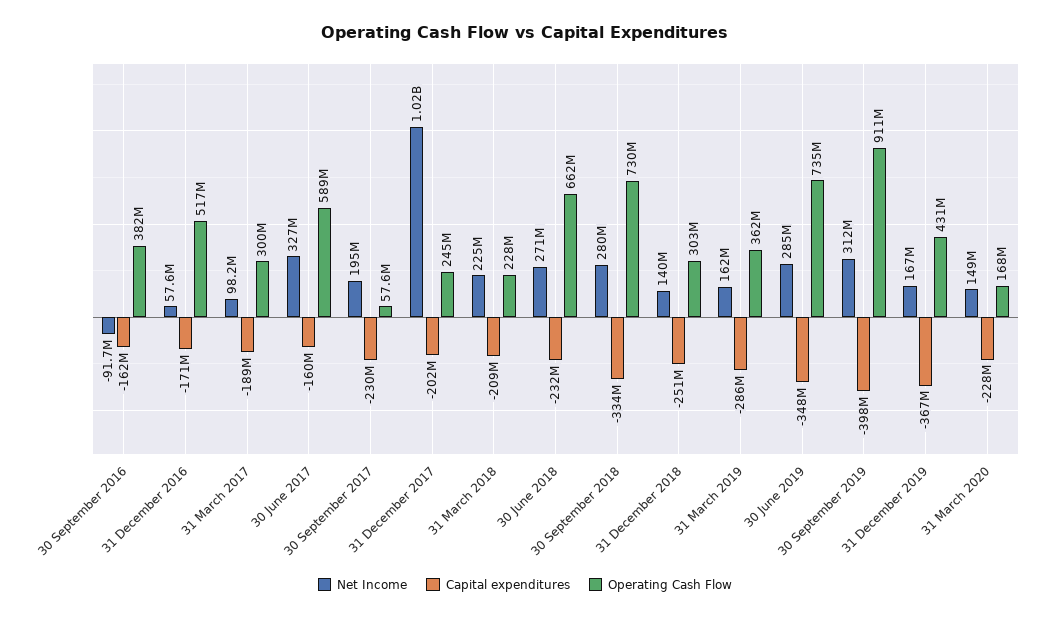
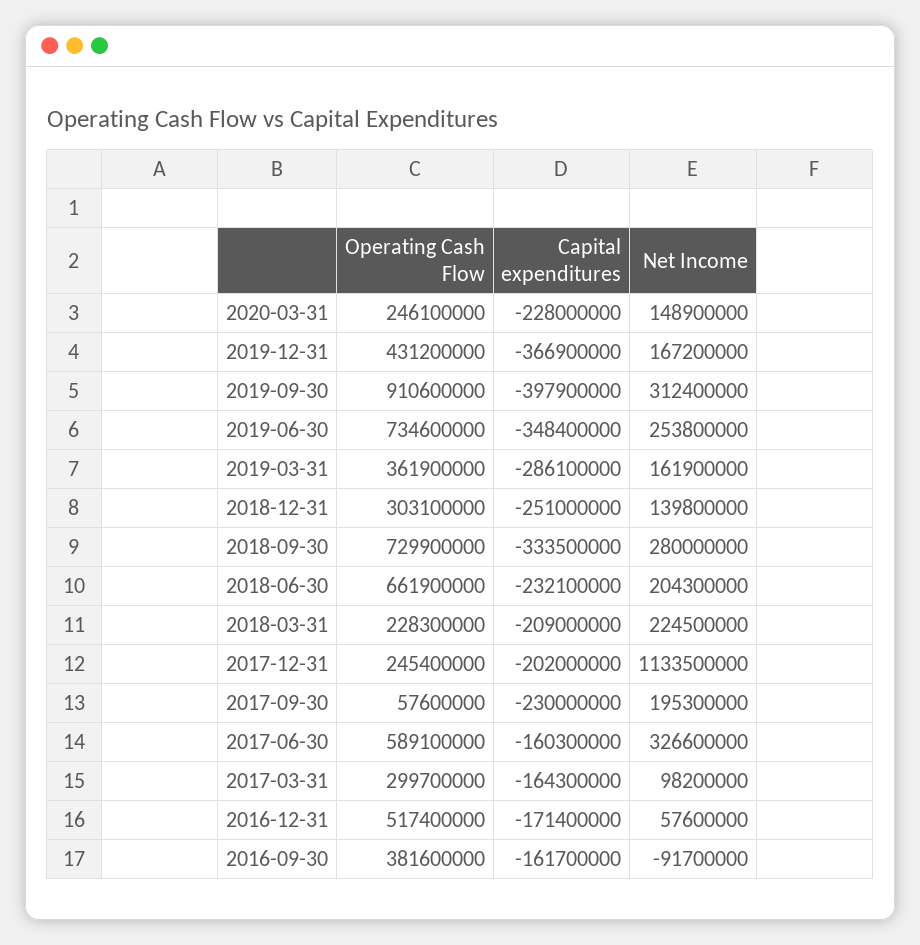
Capital expenditures, 31 March 2017: -189000000 -> -164300000
Net Income, 31 December 2017: 1020000000 -> 1133500000
Net Income, 30 June 2018: 271000000 -> 204300000
Net Income, 30 June 2019: 285000000 -> 253800000
Operating Cash Flow, 31 March 2020: 168000000 -> 246100000

